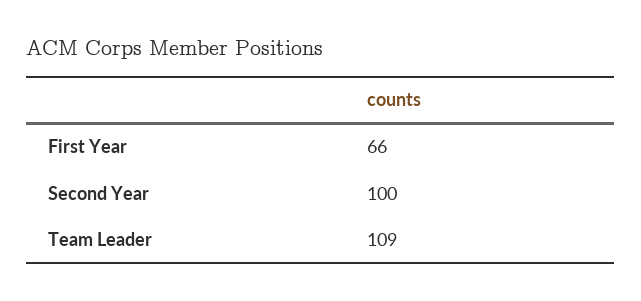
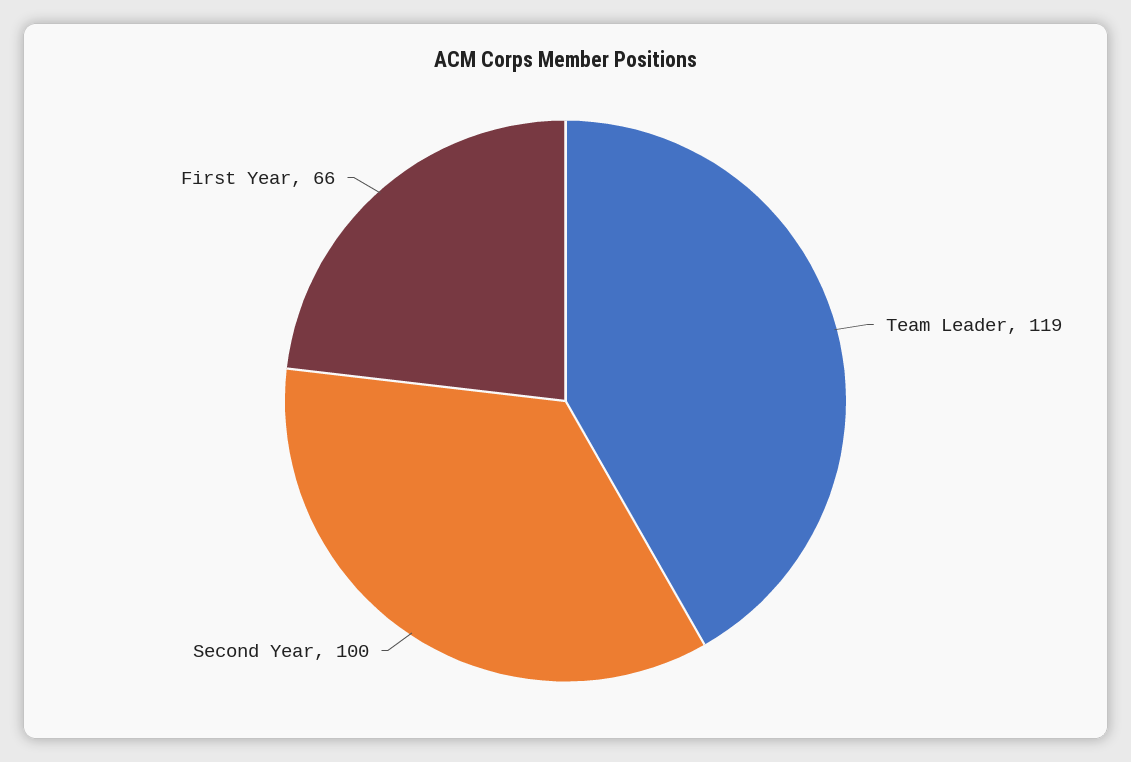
Team Leader: 109 -> 119

